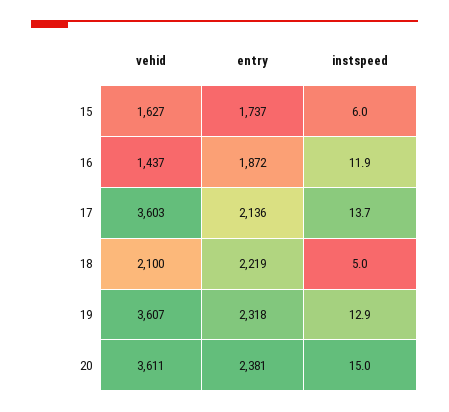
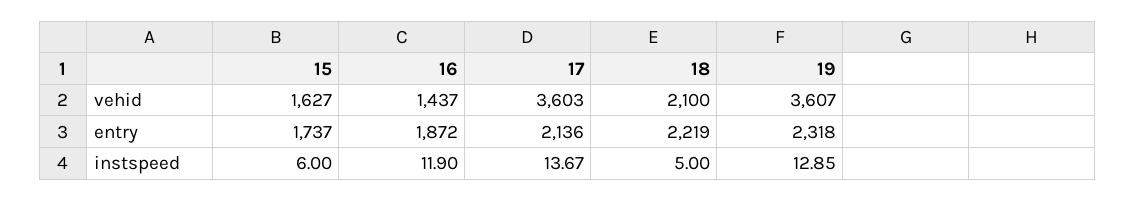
vehid, 20: 3611 -> none
entry, 20: 2381 -> none
instspeed, 20: 15 -> none

